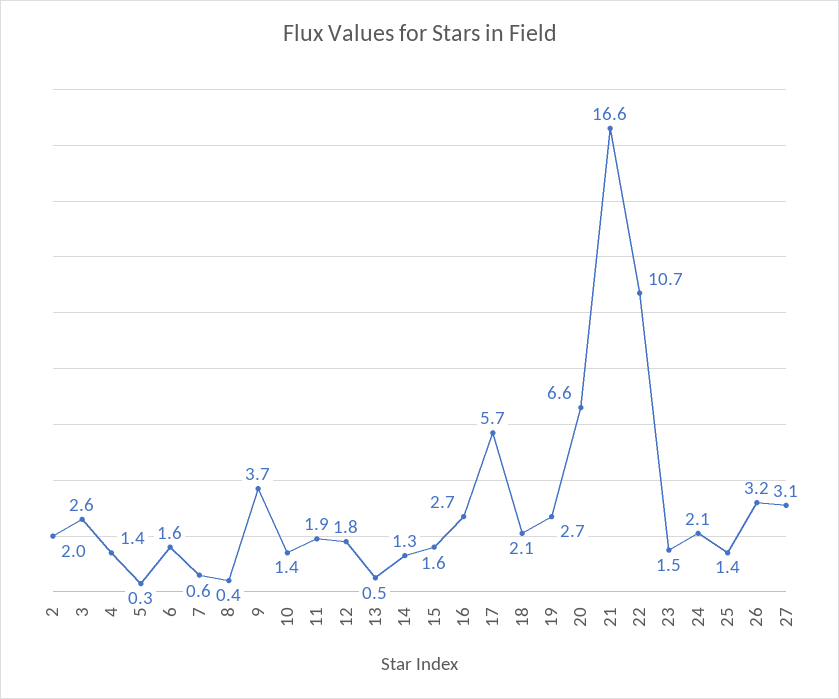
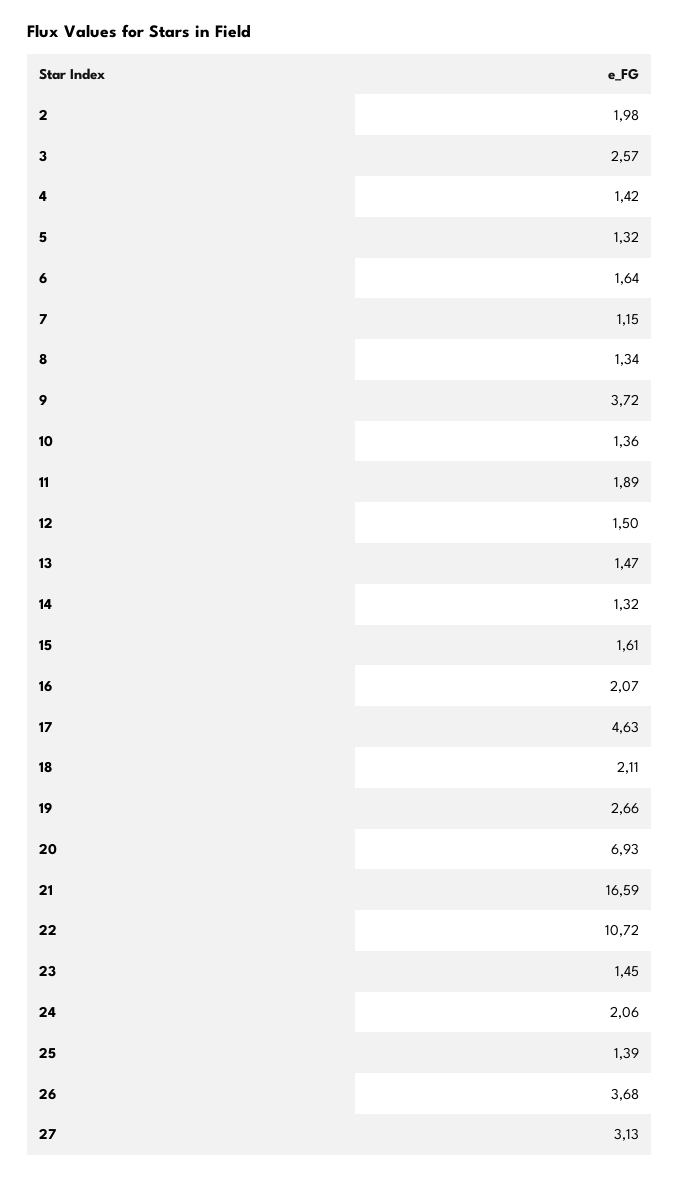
5: 0.3 -> 1.32
7: 0.6 -> 1.15
8: 0.4 -> 1.34
12: 1.8 -> 1.5
13: 0.5 -> 1.47
16: 2.7 -> 2.07
17: 5.7 -> 4.63
20: 6.6 -> 6.93
26: 3.2 -> 3.68

